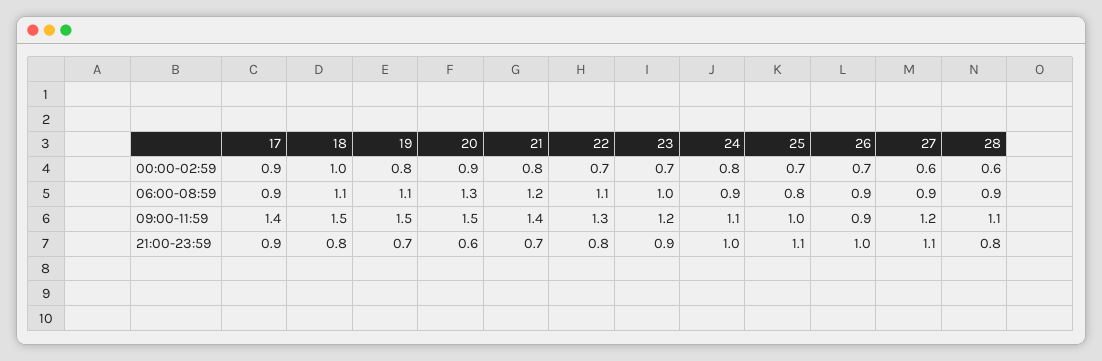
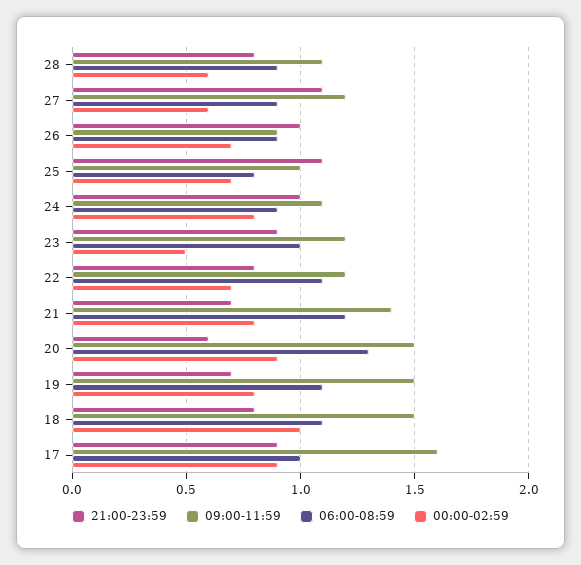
00:00-02:59, 23: 0.7 -> 0.5
06:00-08:59, 17: 0.9 -> 1
09:00-11:59, 17: 1.4 -> 1.6
09:00-11:59, 22: 1.3 -> 1.2

